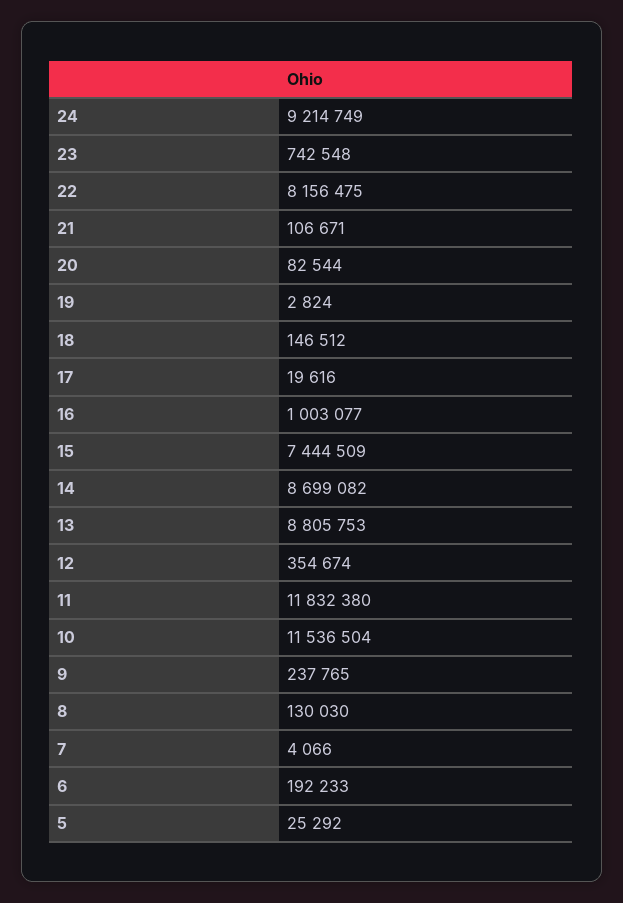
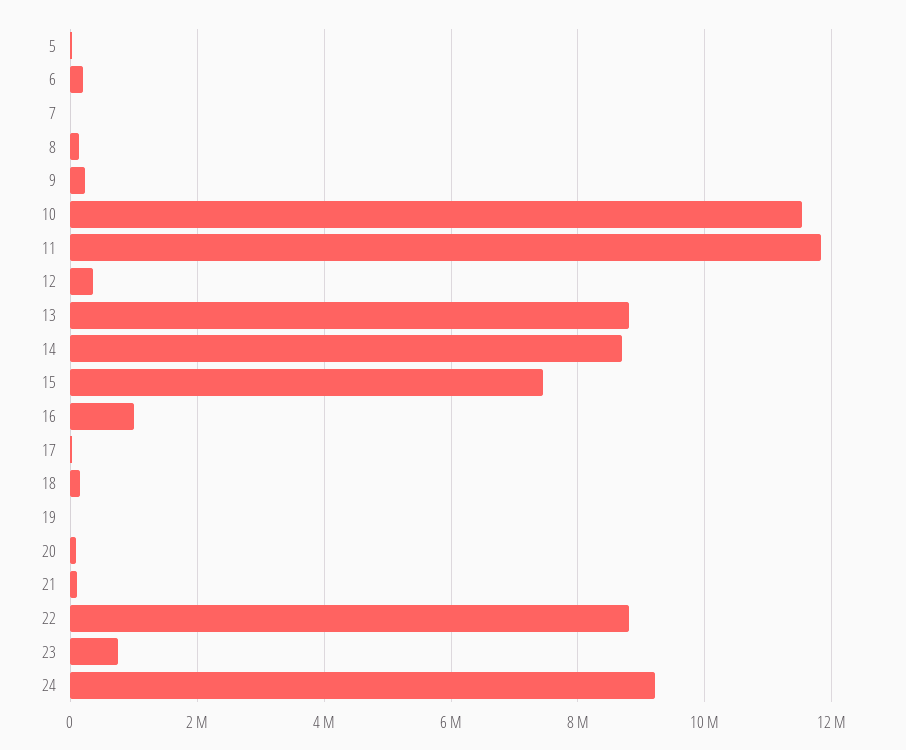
22: 8156475 -> 8800000

